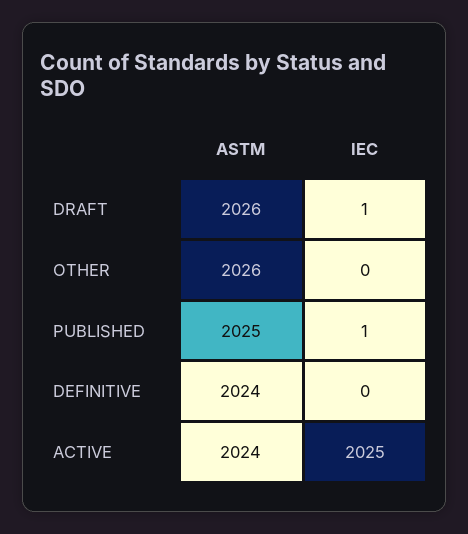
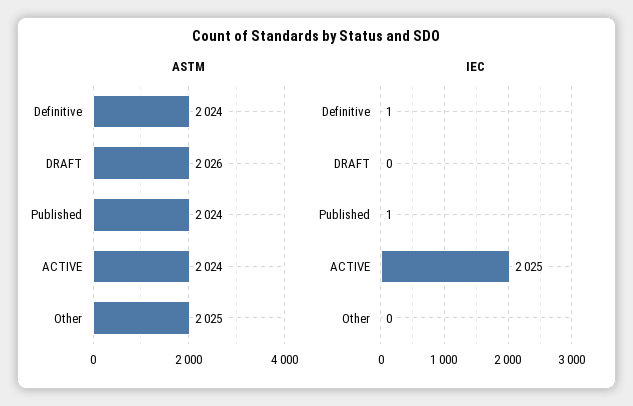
IEC, DRAFT: 1 -> 0
ASTM, OTHER: 2026 -> 2025
ASTM, PUBLISHED: 2025 -> 2024
IEC, DEFINITIVE: 0 -> 1

